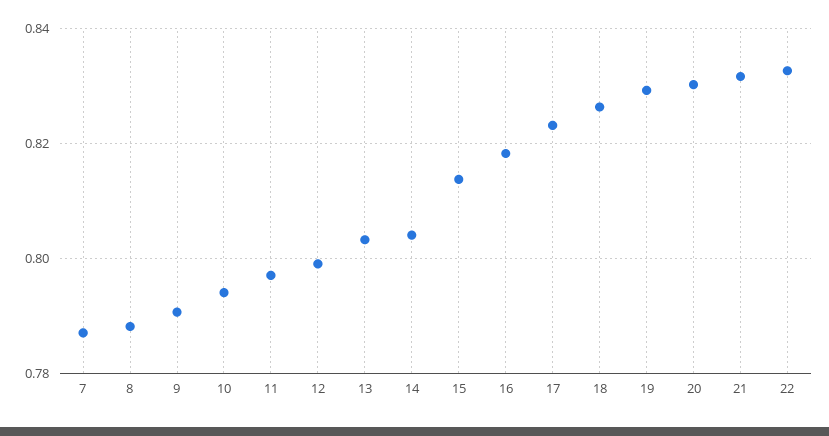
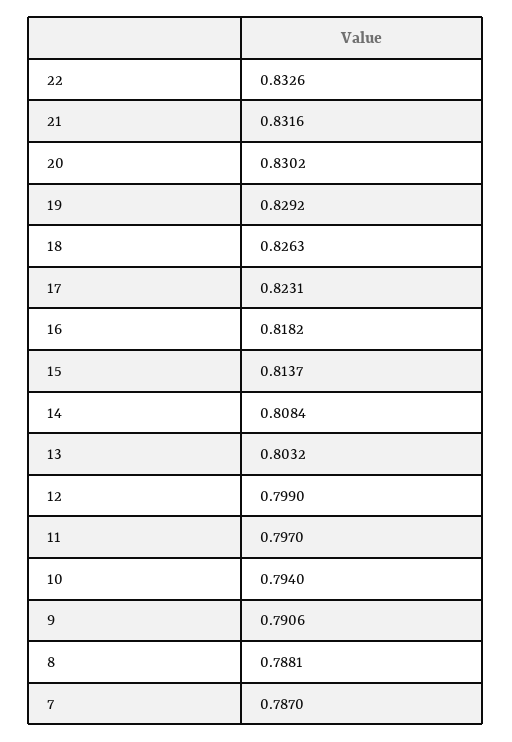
14: 0.804 -> 0.8084

